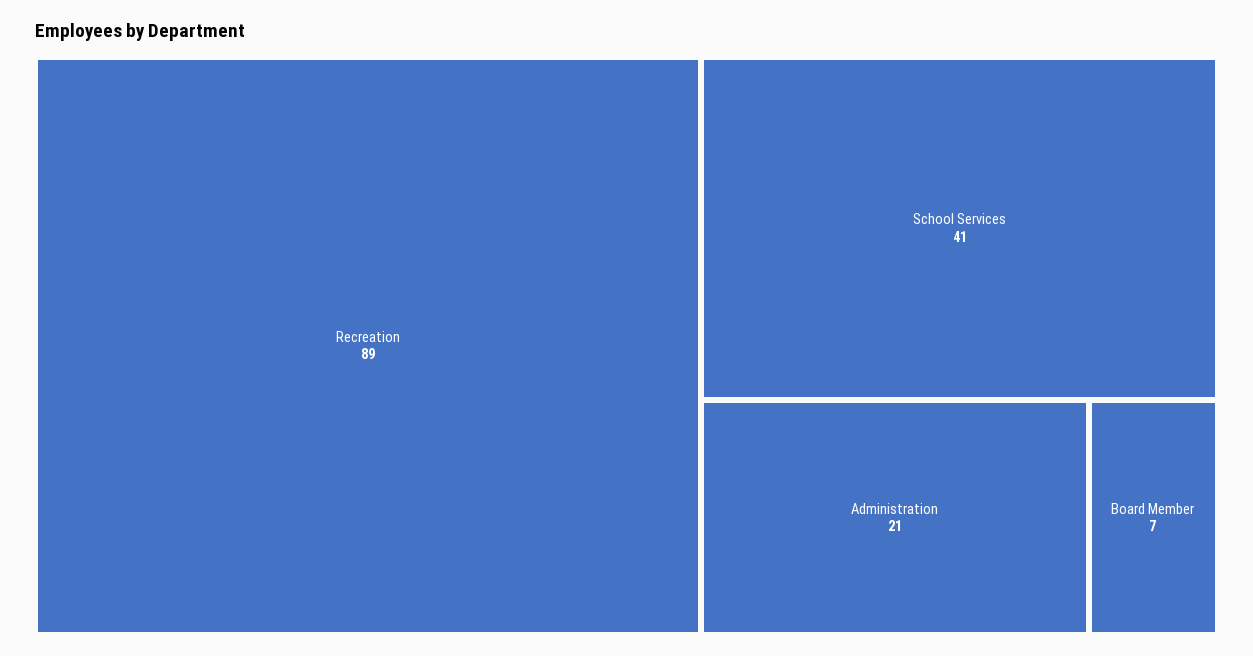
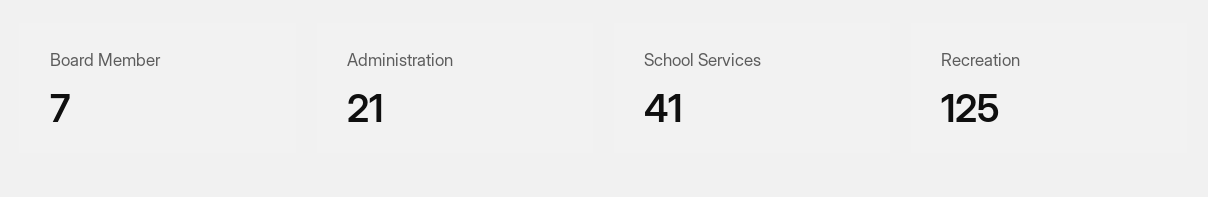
Recreation: 89 -> 125

